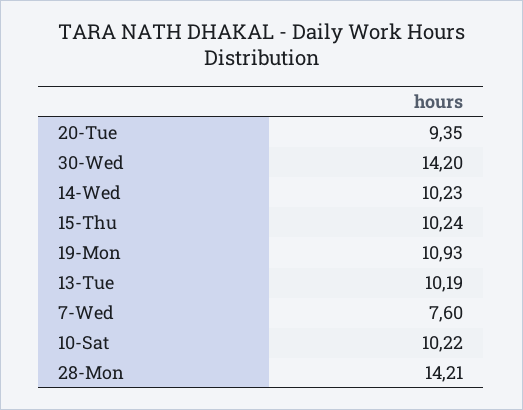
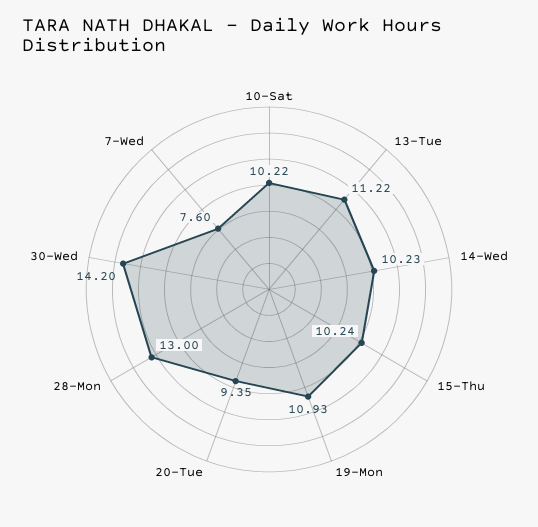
13-Tue: 10.19 -> 11.22
28-Mon: 14.21 -> 13

